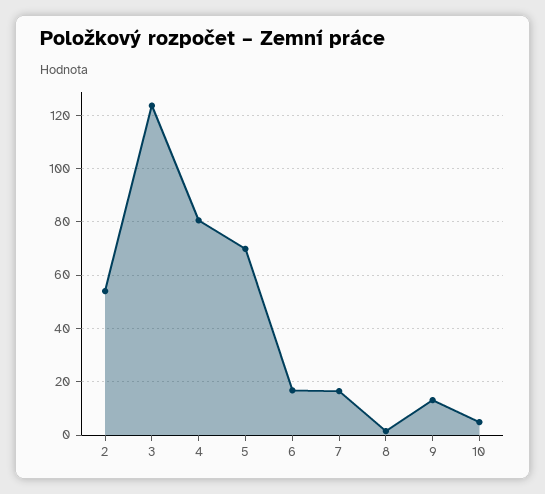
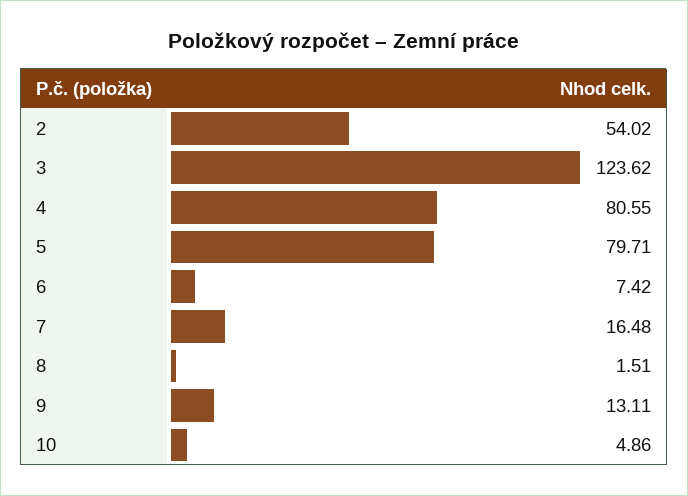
5: 70 -> 79.71
6: 17.5 -> 7.42

